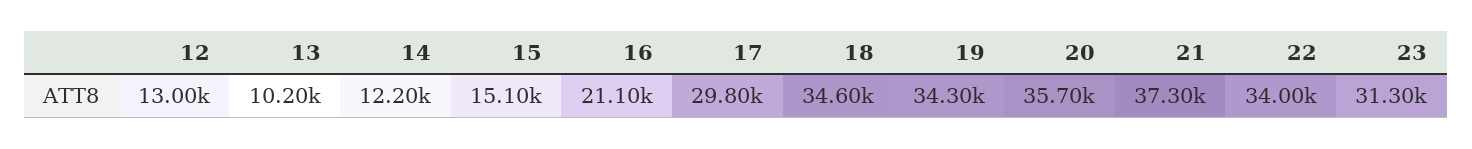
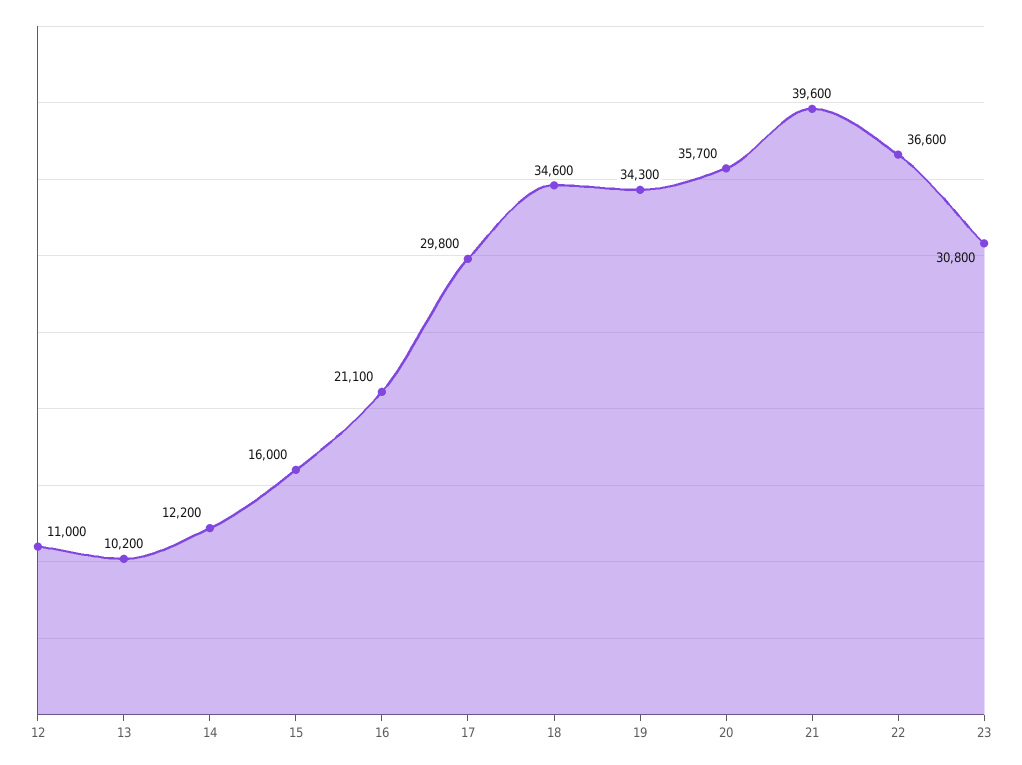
12: 13000 -> 11000
15: 15100 -> 16000
21: 37300 -> 39600
22: 34000 -> 36600
23: 31300 -> 30800

